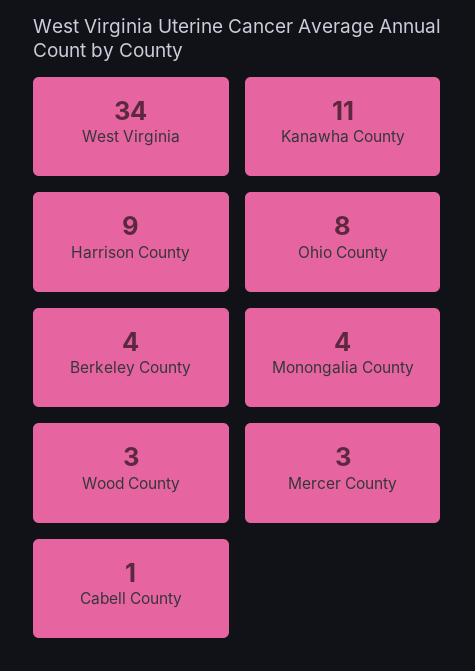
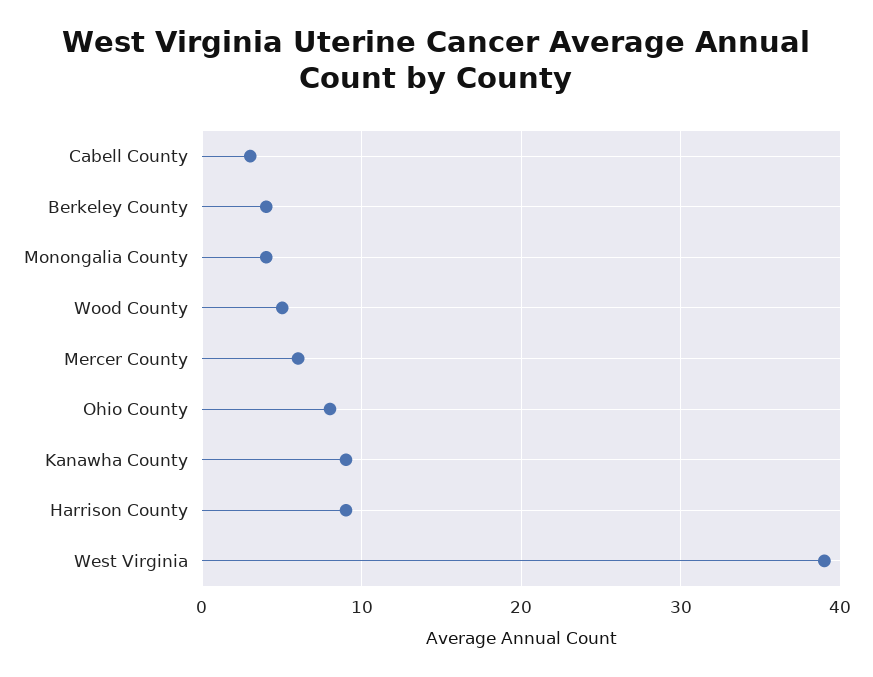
West Virginia: 34 -> 39
Kanawha County: 11 -> 9
Wood County: 3 -> 5
Mercer County: 3 -> 6
Cabell County: 1 -> 3

